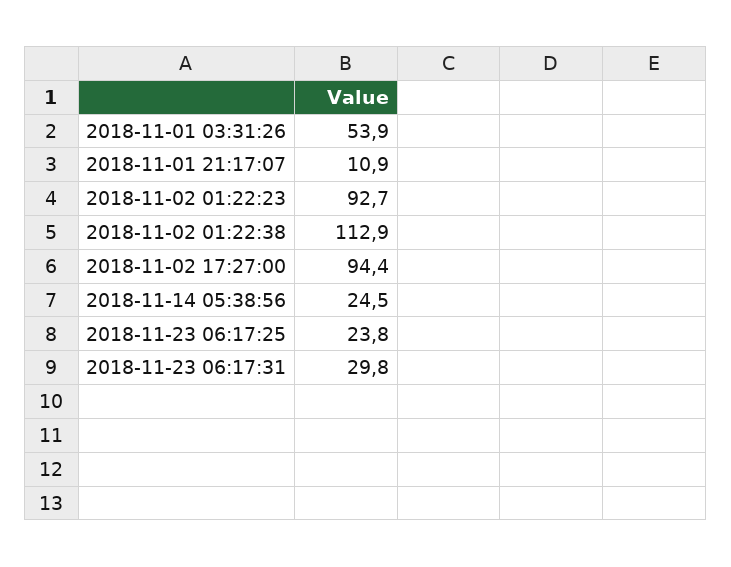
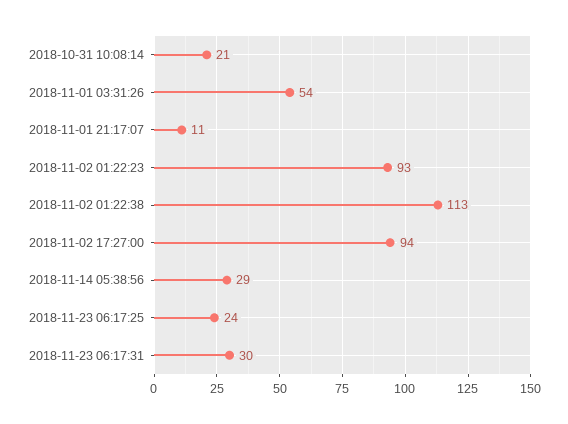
2018-11-14 05:38:56: 24.5 -> 29
2018-10-31 10:08:14: none -> 21

